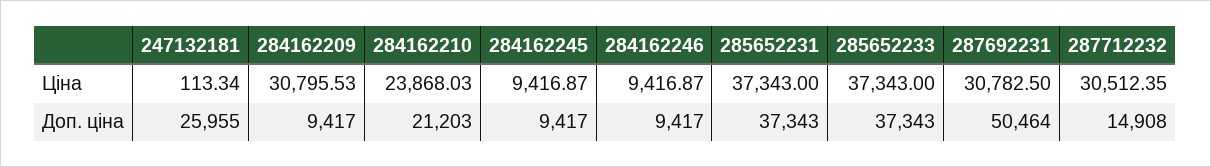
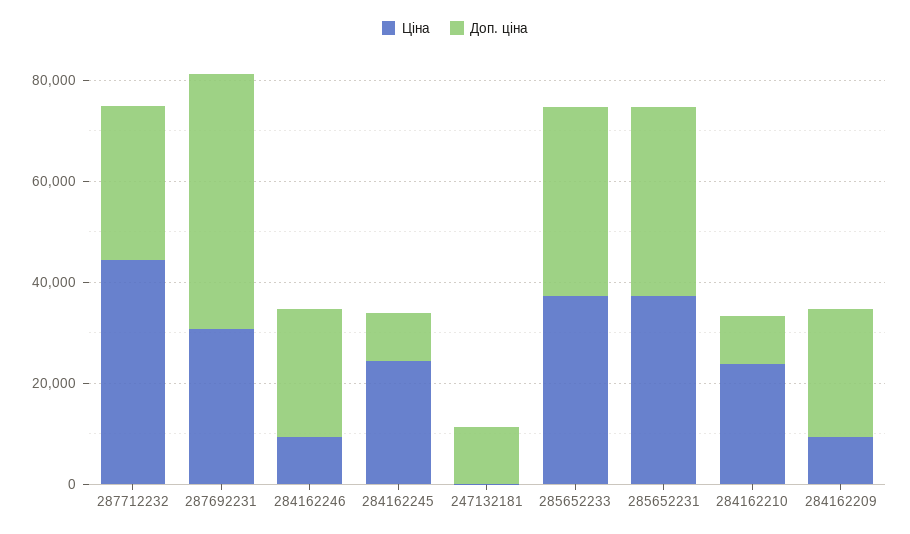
Ціна, 284162209: 30795.53 -> 10000
Ціна, 284162245: 9416.87 -> 25000
Ціна, 287712232: 30512.35 -> 45000
Доп. ціна, 247132181: 25955 -> 10000
Доп. ціна, 284162209: 9417 -> 25000
Доп. ціна, 284162210: 21203 -> 10000
Доп. ціна, 284162246: 9417 -> 25000
Доп. ціна, 287712232: 14908 -> 30000

